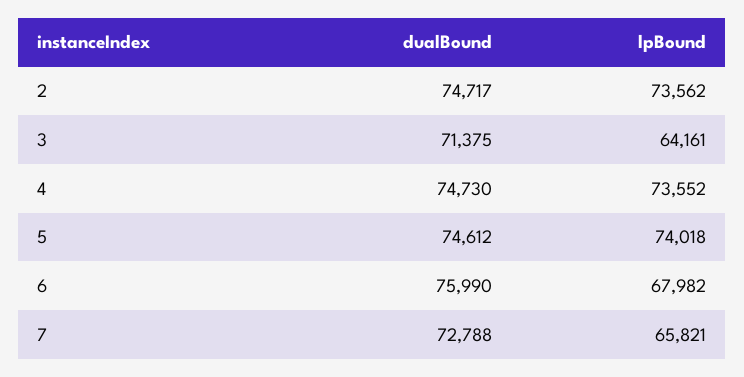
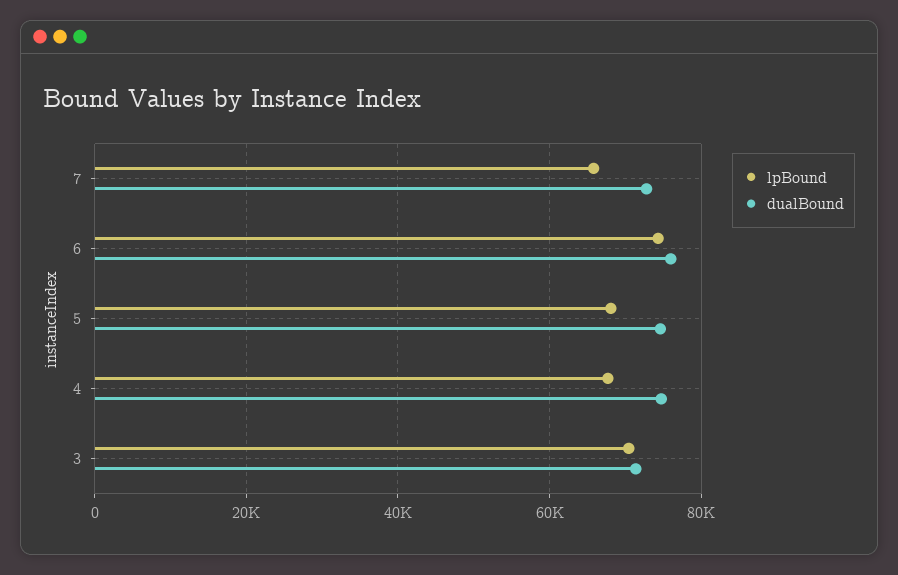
dualBound, 2: 74717 -> none
lpBound, 2: 73562 -> none
lpBound, 3: 64161 -> 70000
lpBound, 4: 73552 -> 68000
lpBound, 5: 74018 -> 68000
lpBound, 6: 67982 -> 74000

